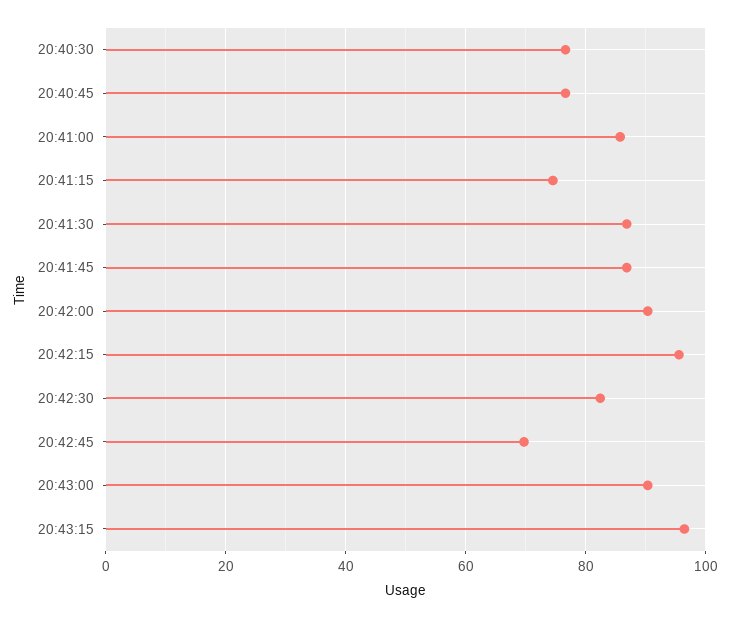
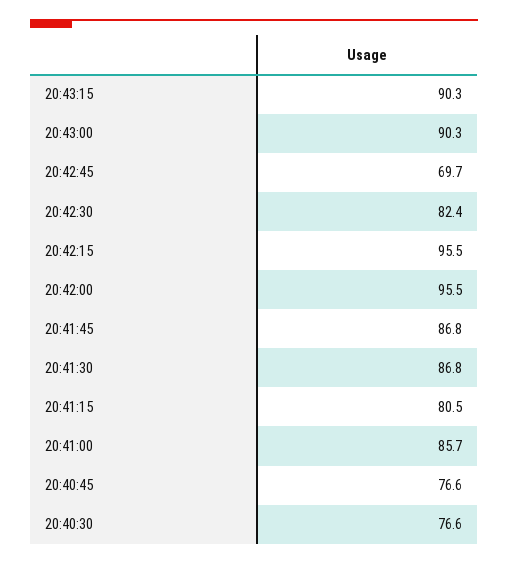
20:41:15: 74 -> 80.5
20:42:00: 90 -> 95.5
20:43:15: 96 -> 90.3

